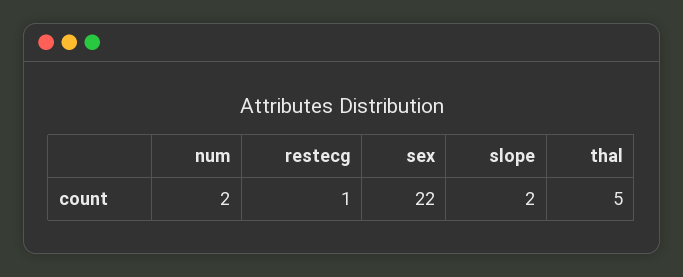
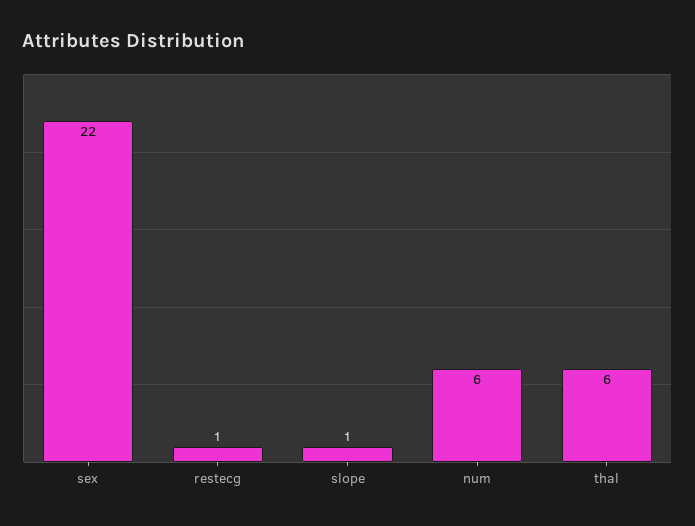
num: 2 -> 6
slope: 2 -> 1
thal: 5 -> 6

